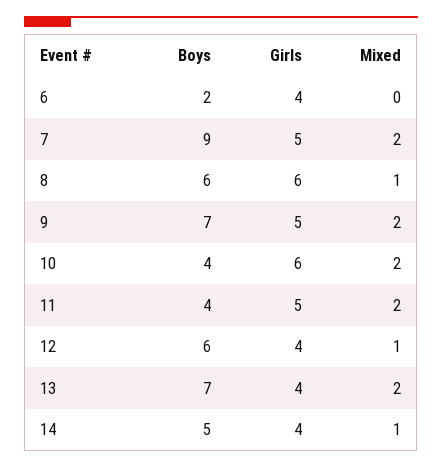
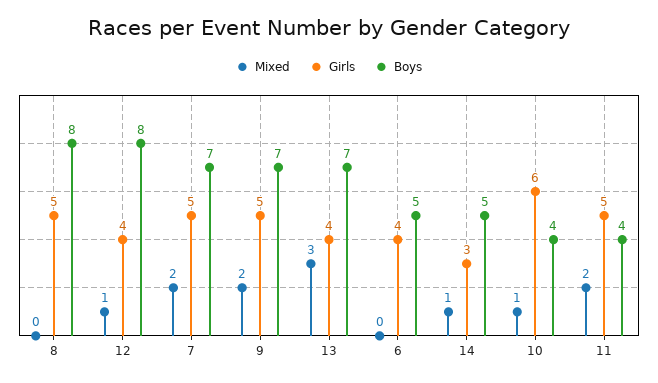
Boys, 6: 2 -> 5
Boys, 7: 9 -> 7
Boys, 8: 6 -> 8
Girls, 8: 6 -> 5
Mixed, 8: 1 -> 0
Mixed, 10: 2 -> 1
Boys, 12: 6 -> 8
Mixed, 13: 2 -> 3
Girls, 14: 4 -> 3

